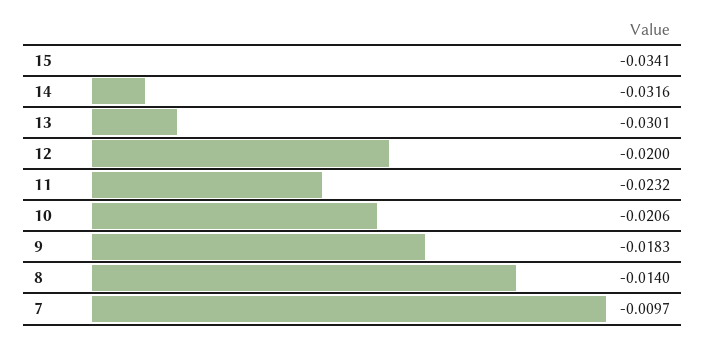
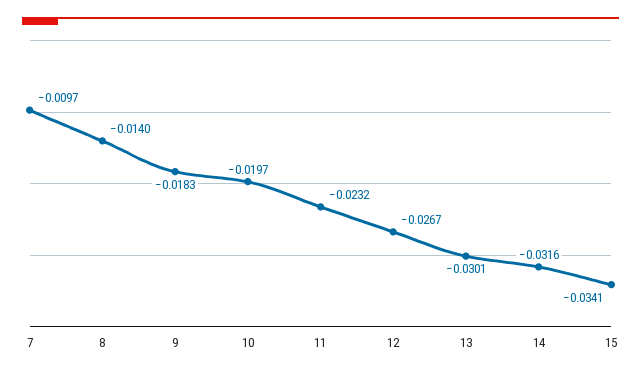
12: -0.02 -> -0.0267
10: -0.0206 -> -0.0197

